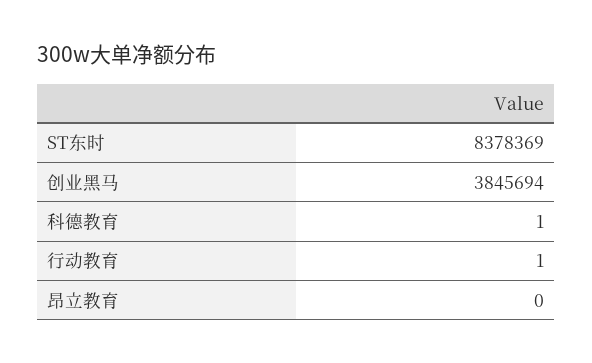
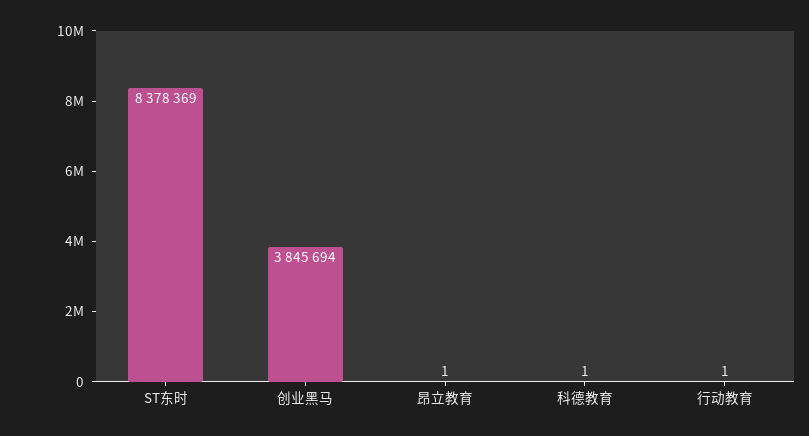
昂立教育: 0 -> 1

